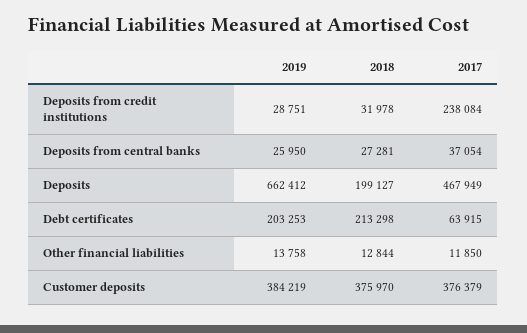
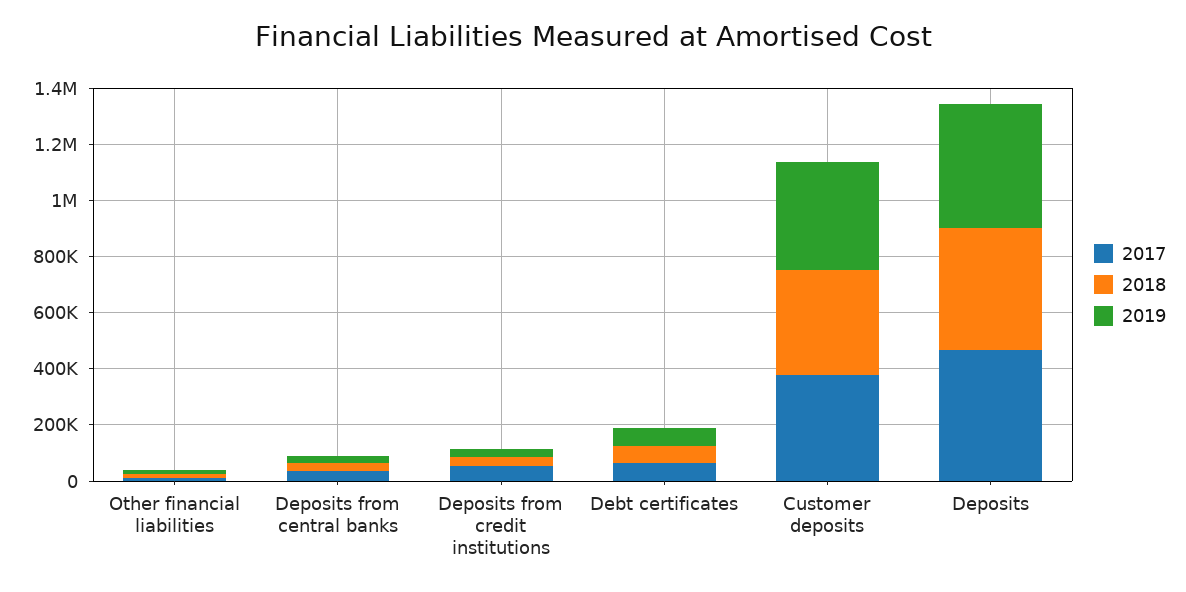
2017, Deposits from credit institutions: 238084 -> 50000
2019, Deposits: 662412 -> 450000
2018, Deposits: 199127 -> 450000
2019, Debt certificates: 203253 -> 50000
2018, Debt certificates: 213298 -> 50000

